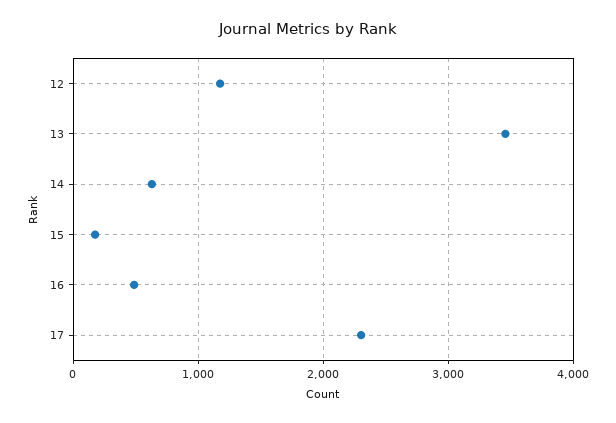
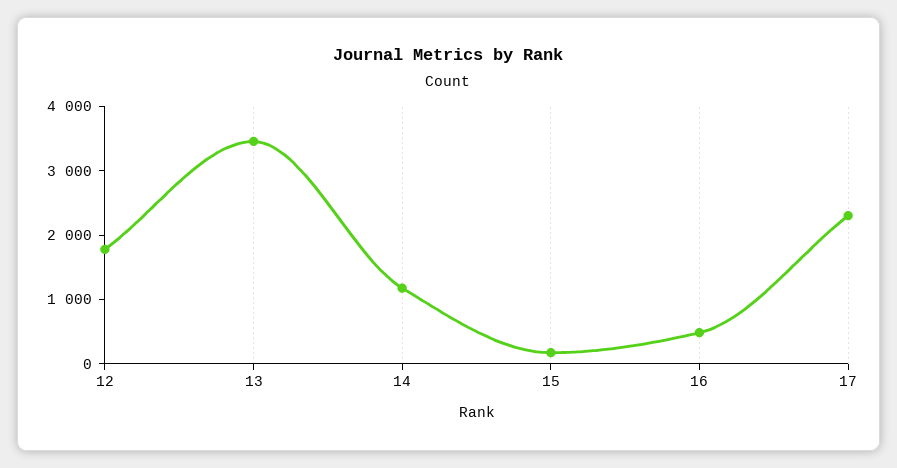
12: 1200 -> 1800
14: 600 -> 1200

